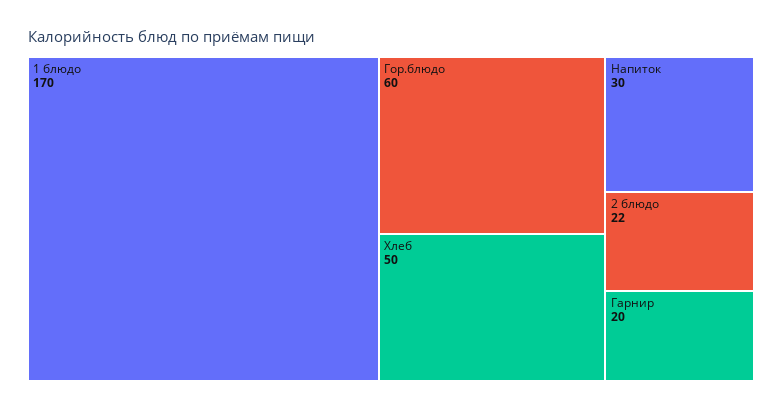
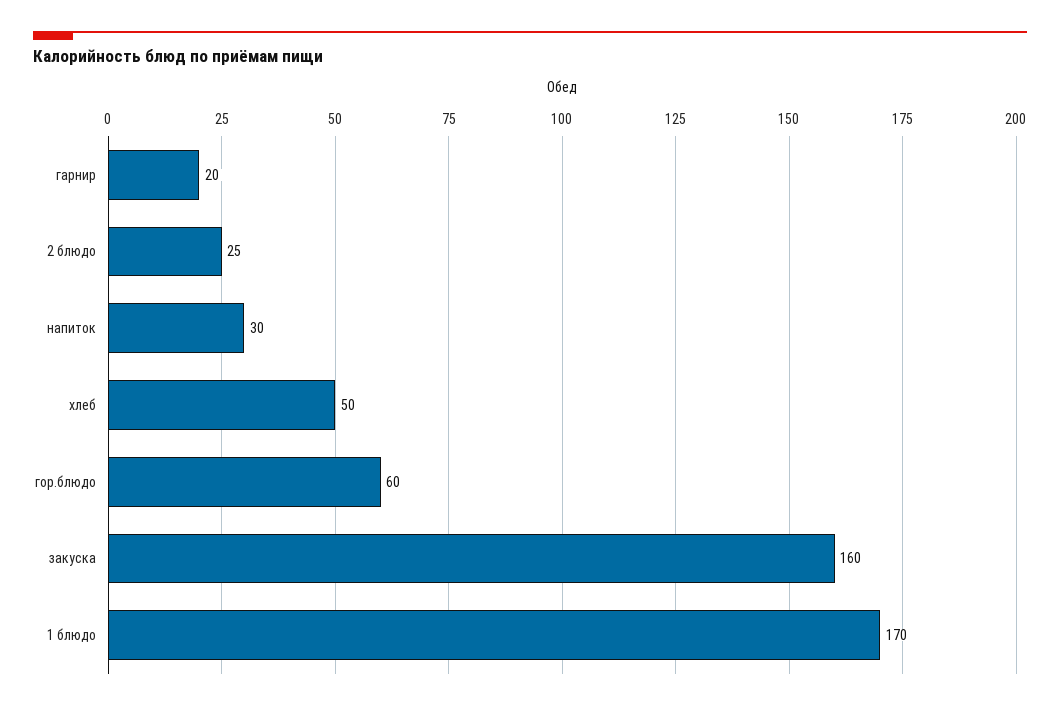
2 блюдо: 22 -> 25
закуска: none -> 160

